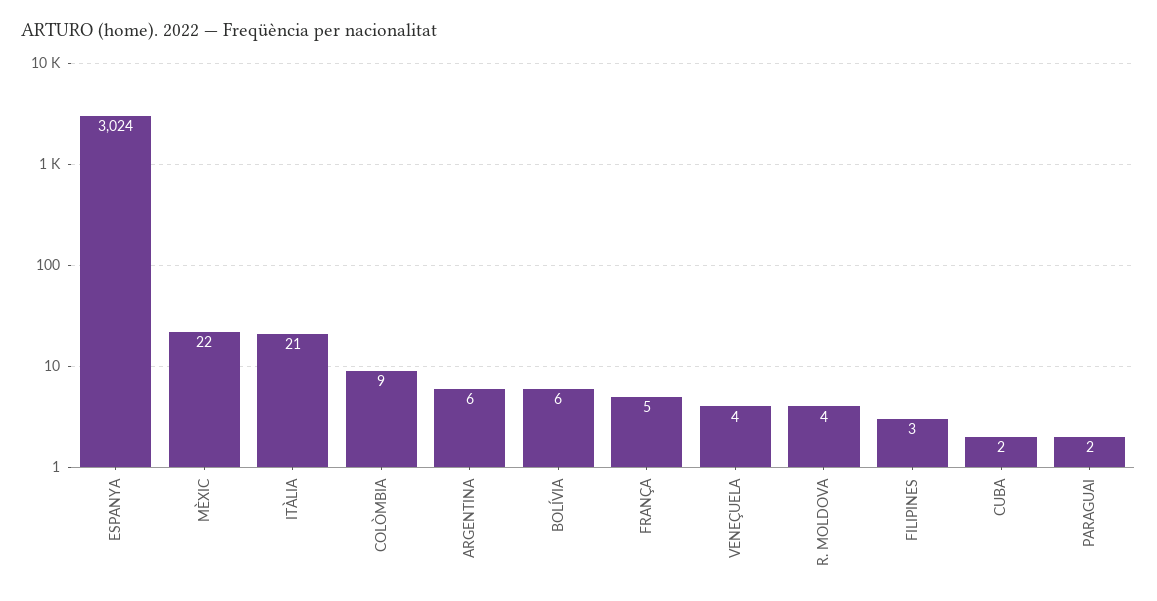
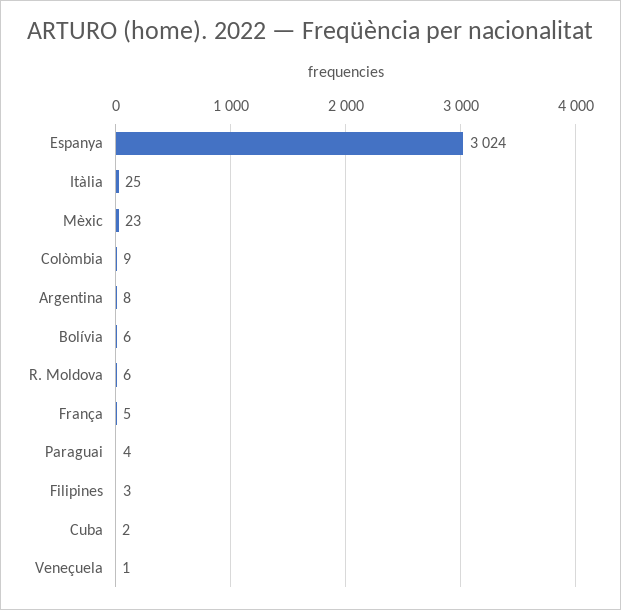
MÈXIC: 22 -> 23
ITÀLIA: 21 -> 25
ARGENTINA: 6 -> 8
VENEÇUELA: 4 -> 1
R. MOLDOVA: 4 -> 6
PARAGUAI: 2 -> 4

